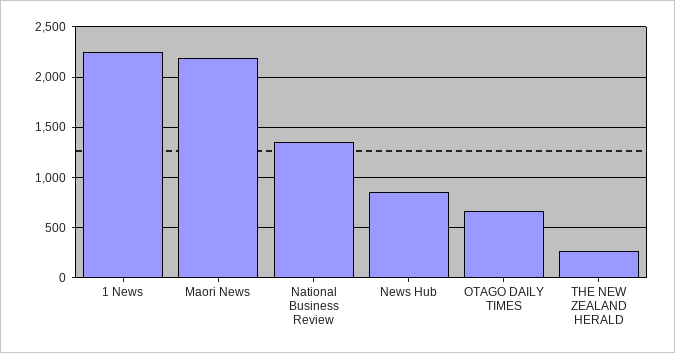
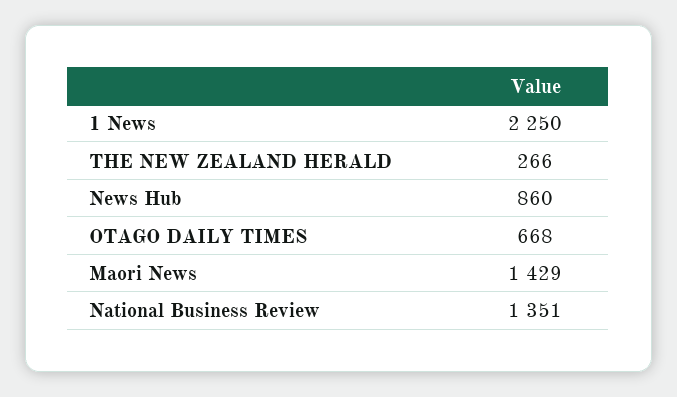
Maori News: 2200 -> 1429

